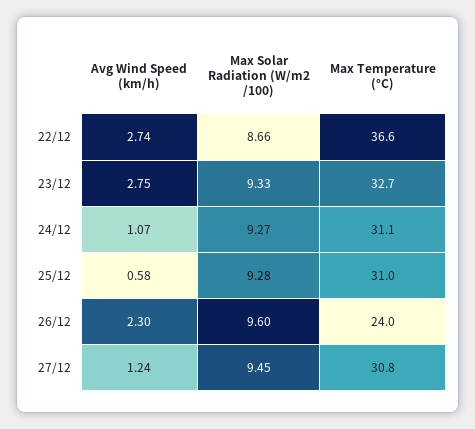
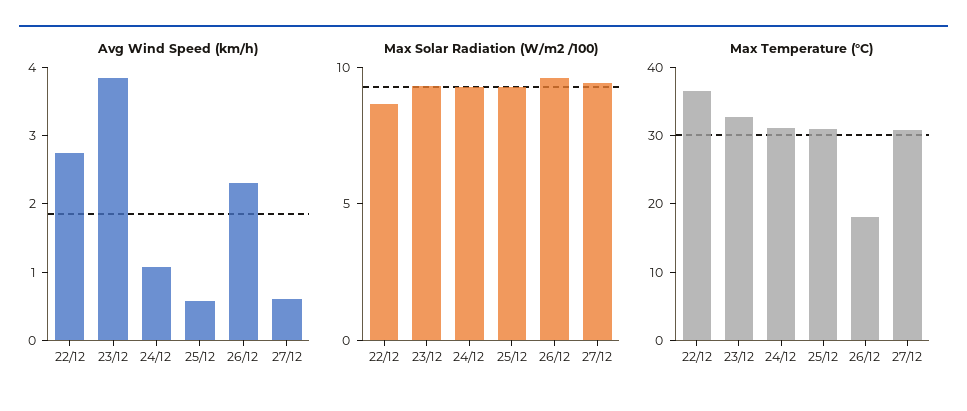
Avg Wind Speed (km/h), 23/12: 2.75 -> 3.8
Max Temperature (°C), 26/12: 24 -> 18
Avg Wind Speed (km/h), 27/12: 1.24 -> 0.6

